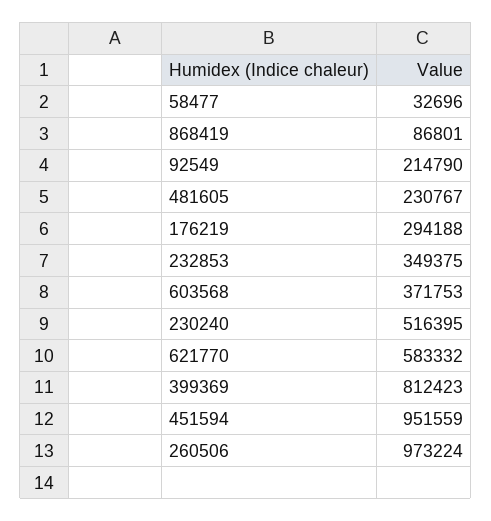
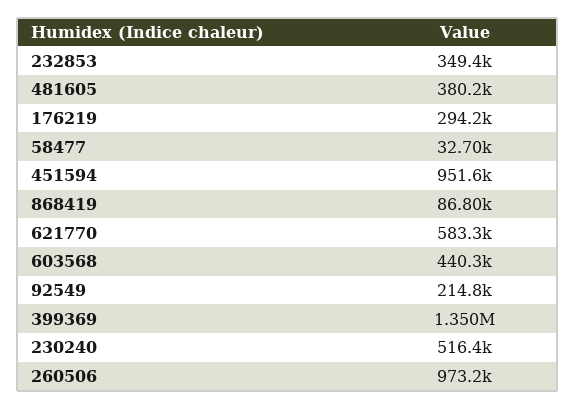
481605: 230767 -> 380200
603568: 371753 -> 440300
399369: 812423 -> 1350000

